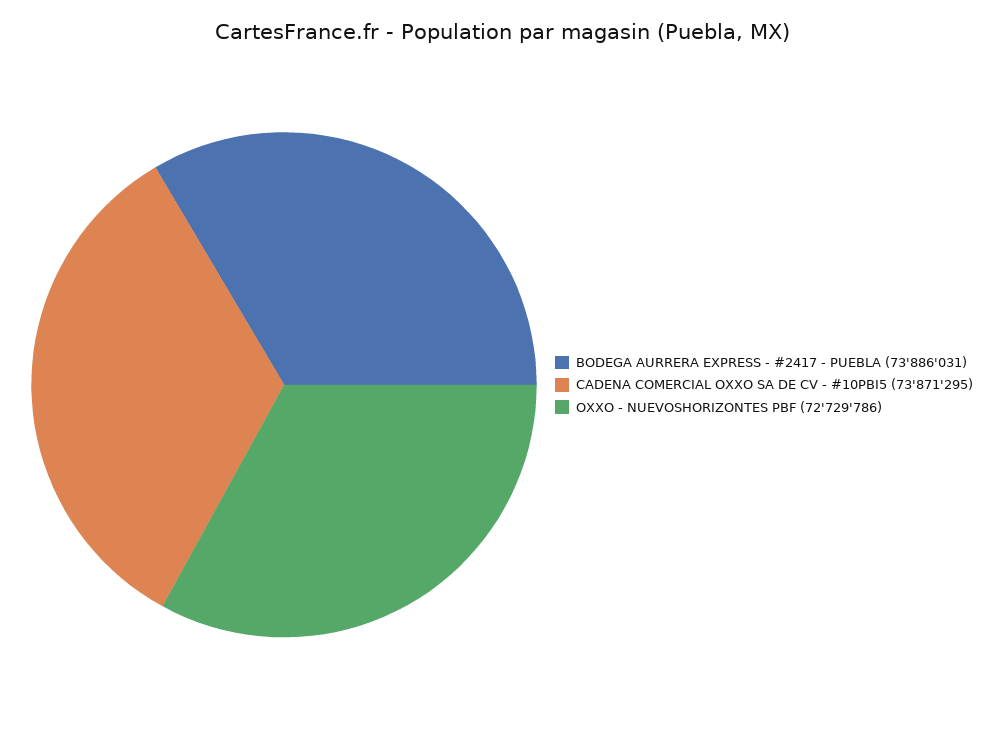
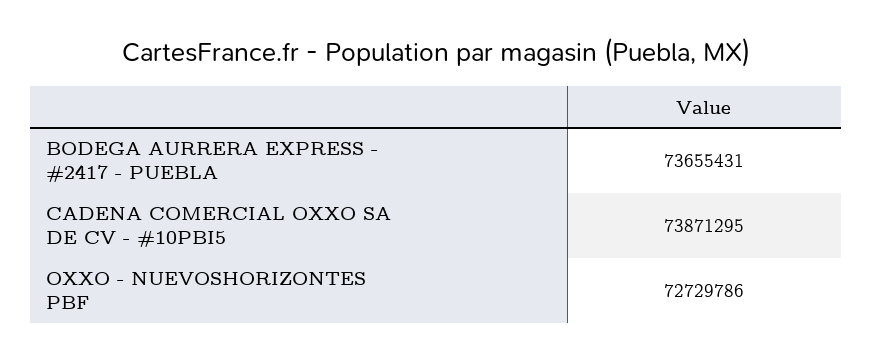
BODEGA AURRERA EXPRESS - #2417 - PUEBLA: 73886031 -> 73655431

